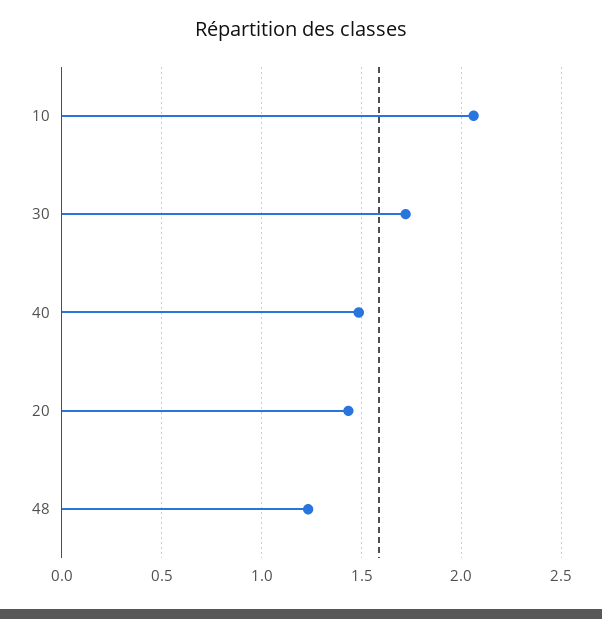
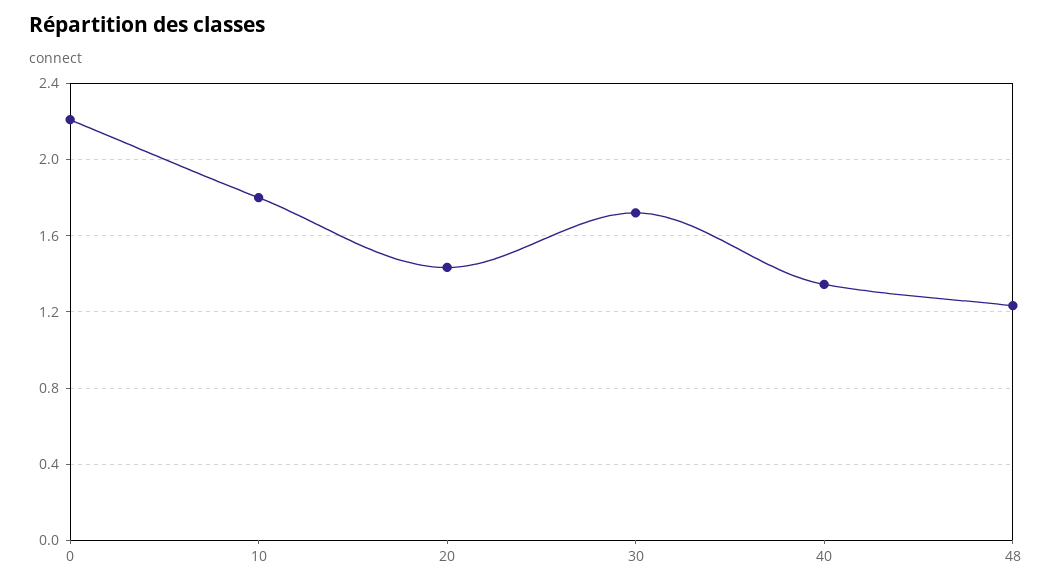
10: 2.05 -> 1.8
40: 1.5 -> 1.35
0: none -> 2.2

